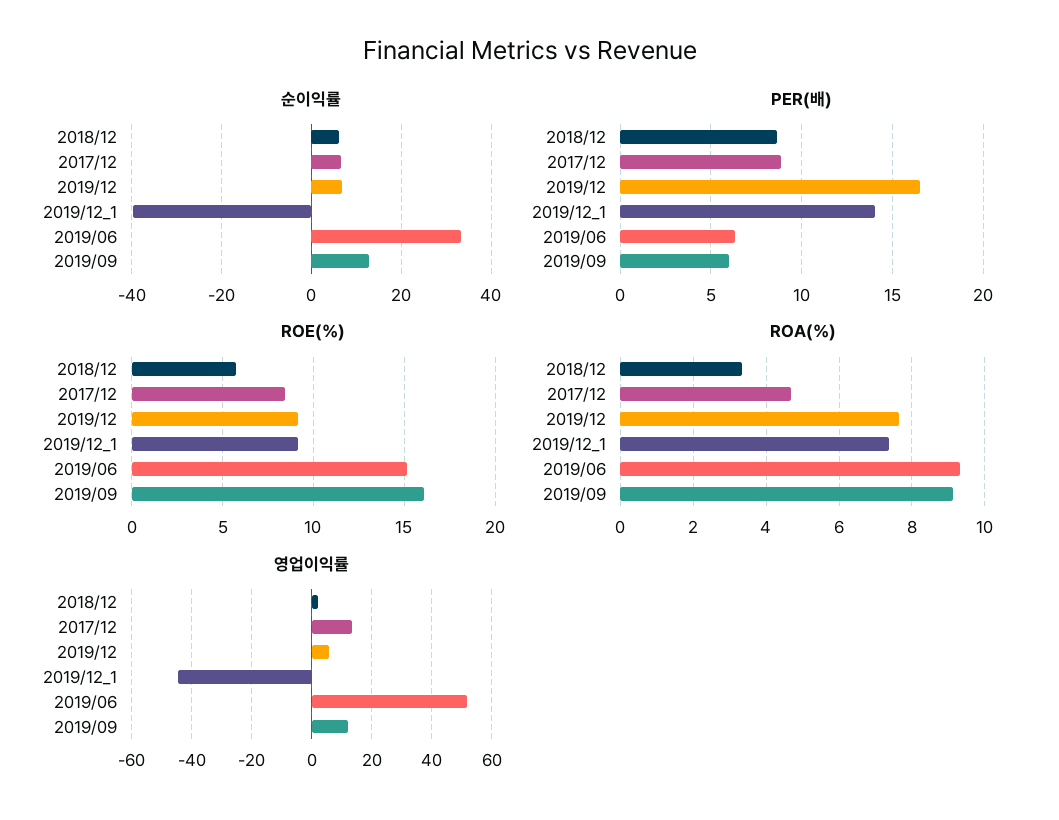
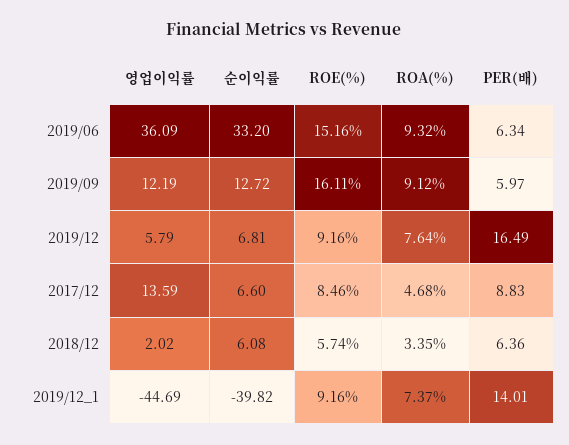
PER(배), 2018/12: 8.5 -> 6.36
영업이익률, 2019/06: 52.5 -> 36.09

